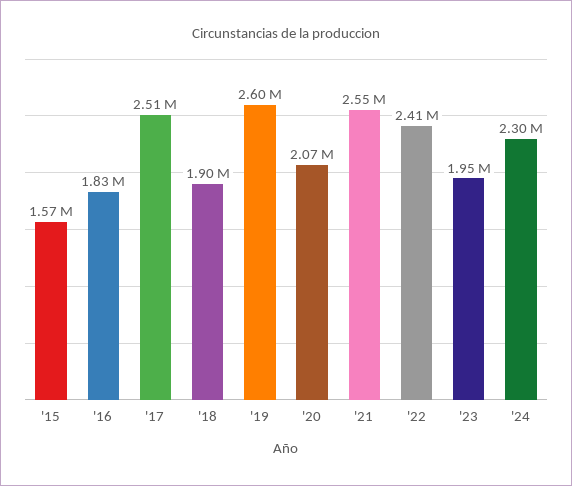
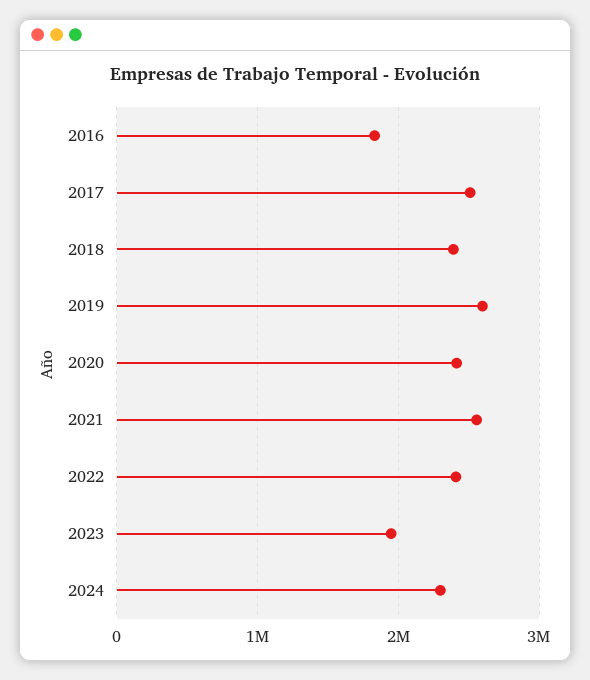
'15: 1570000 -> none
'18: 1900000 -> 2400000
'20: 2070000 -> 2400000

